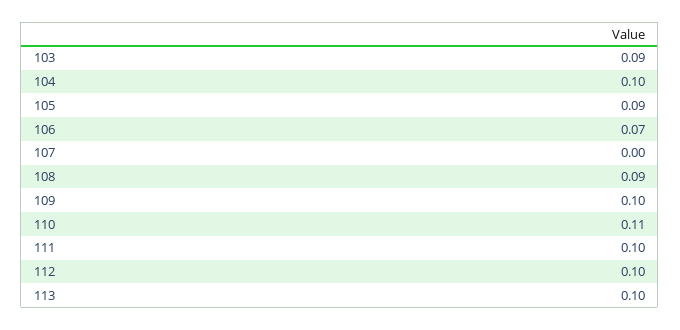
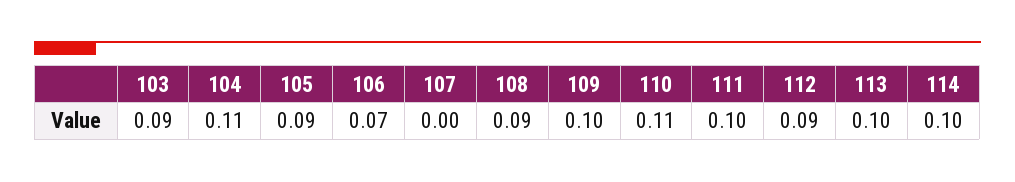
104: 0.1 -> 0.11
112: 0.1 -> 0.09
114: none -> 0.1

